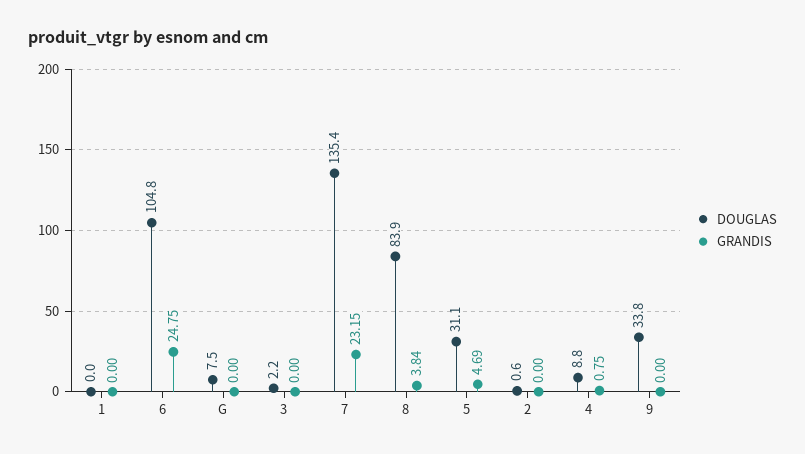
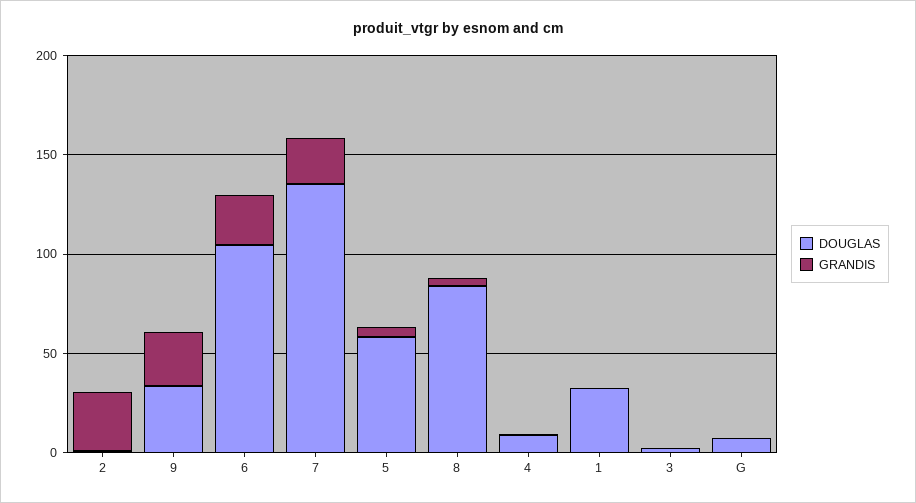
DOUGLAS, 1: 0 -> 30
DOUGLAS, 5: 31.1 -> 60
GRANDIS, 2: 0 -> 30
GRANDIS, 9: 0 -> 30

